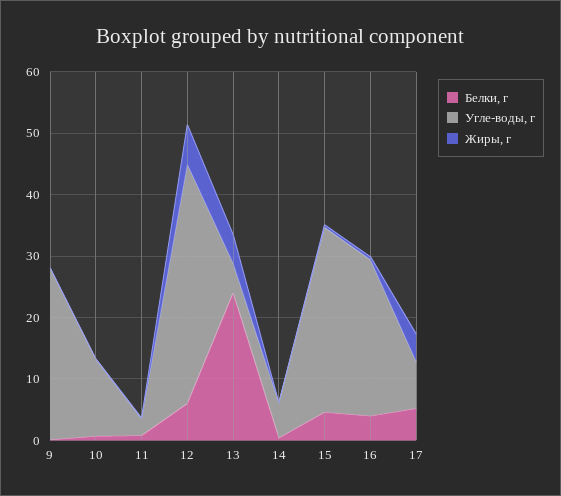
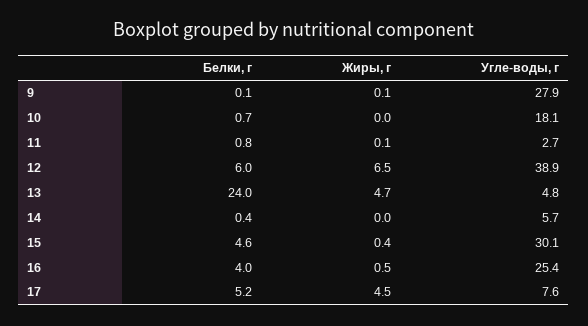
Угле-воды, г, 10: 12 -> 18.1

